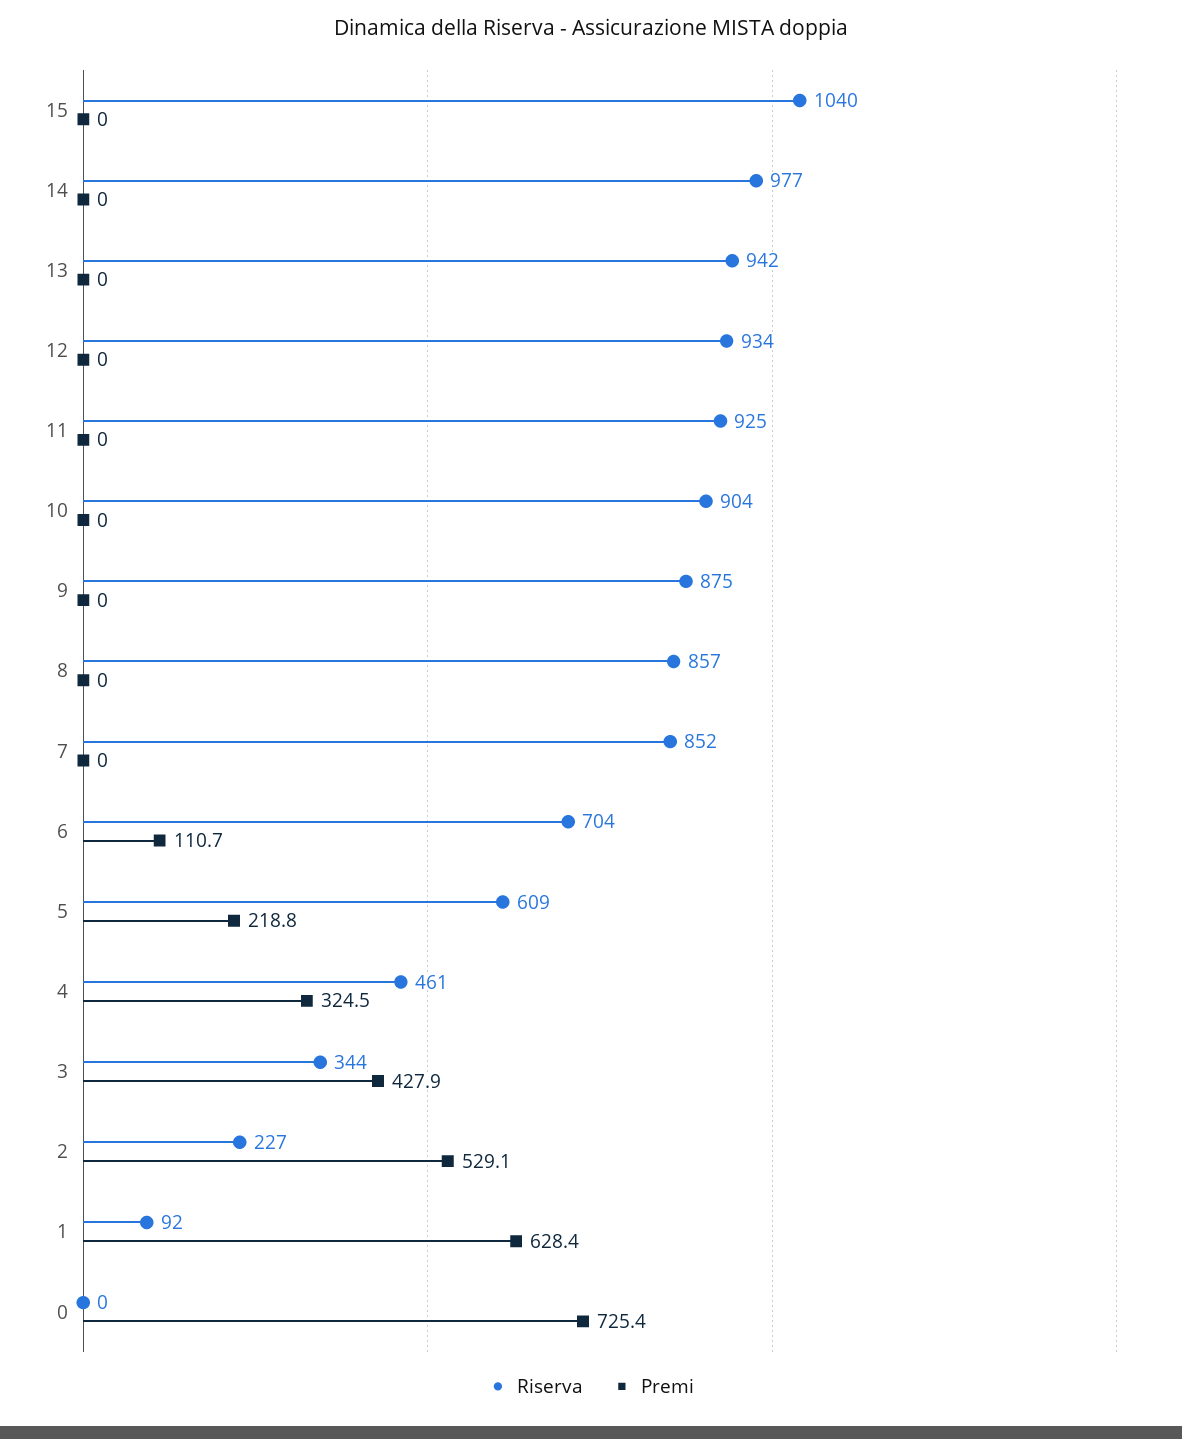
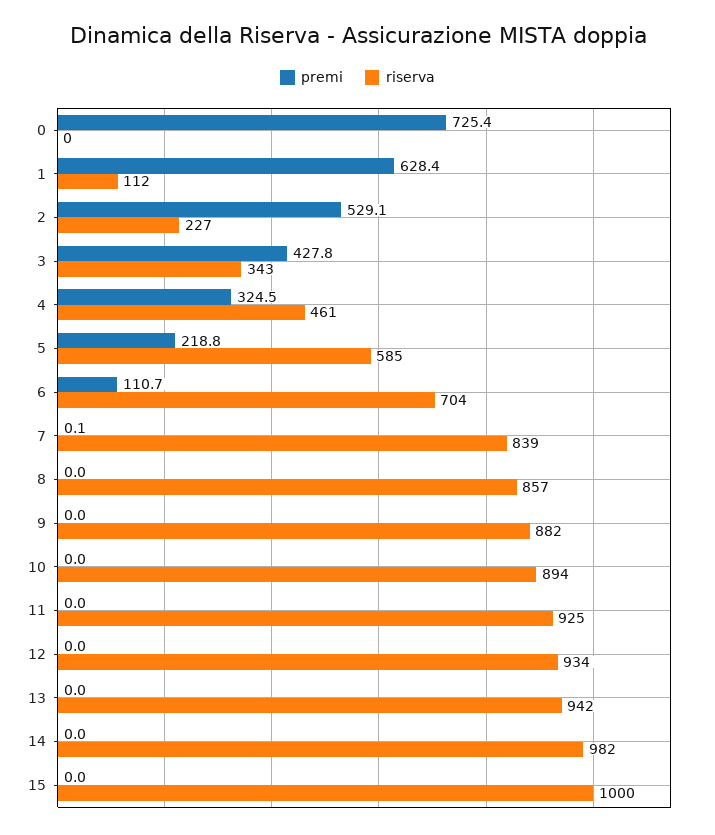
Riserva, 15: 1040 -> 1000
Riserva, 14: 977 -> 982
Riserva, 10: 904 -> 894
Riserva, 9: 875 -> 882
Riserva, 7: 852 -> 839
Premi, 7: 0 -> 0.1
Riserva, 5: 609 -> 585
Riserva, 3: 344 -> 343
Premi, 3: 427.9 -> 427.8
Riserva, 1: 92 -> 112

